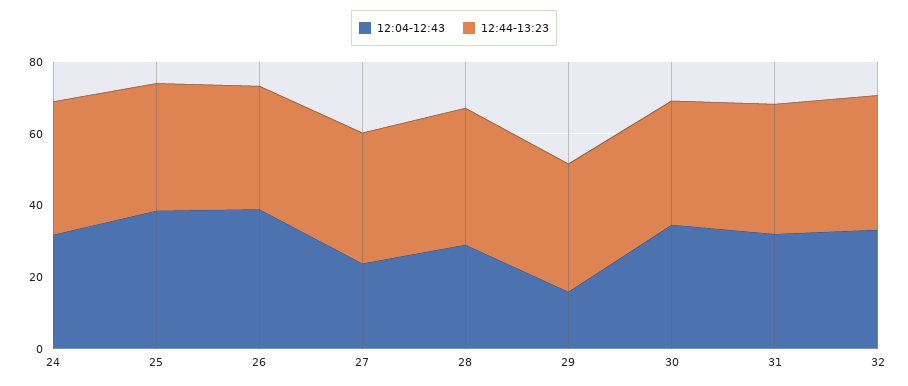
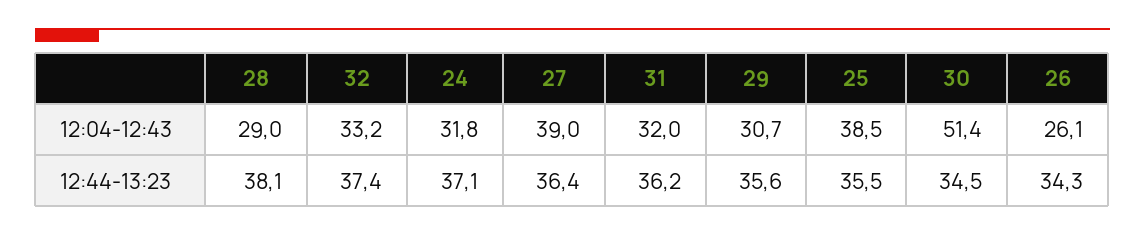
12:04-12:43, 26: 40 -> 26.1
12:04-12:43, 27: 25 -> 39
12:04-12:43, 29: 15 -> 30.7
12:04-12:43, 30: 35 -> 51.4

